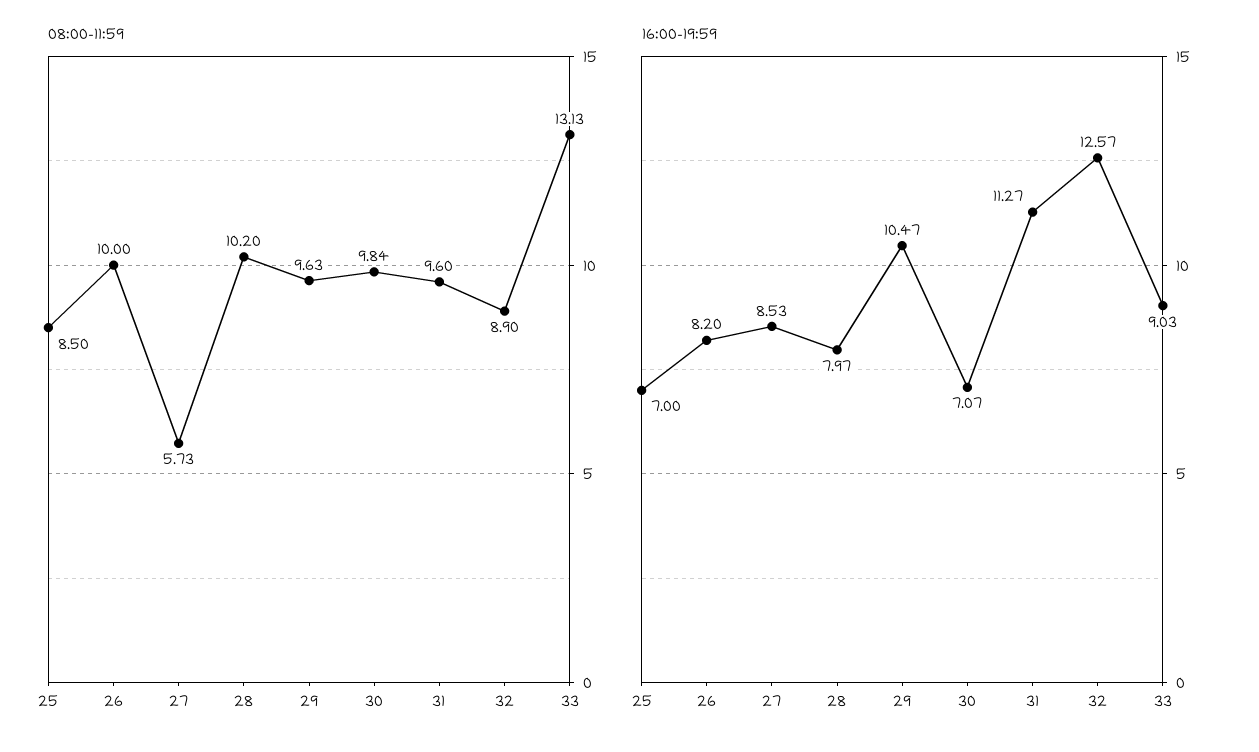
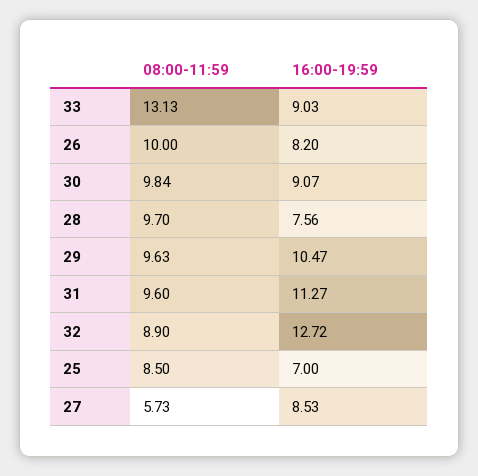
08:00-11:59, 28: 10.2 -> 9.7
16:00-19:59, 28: 7.97 -> 7.56
16:00-19:59, 30: 7.07 -> 9.07
16:00-19:59, 32: 12.57 -> 12.72

